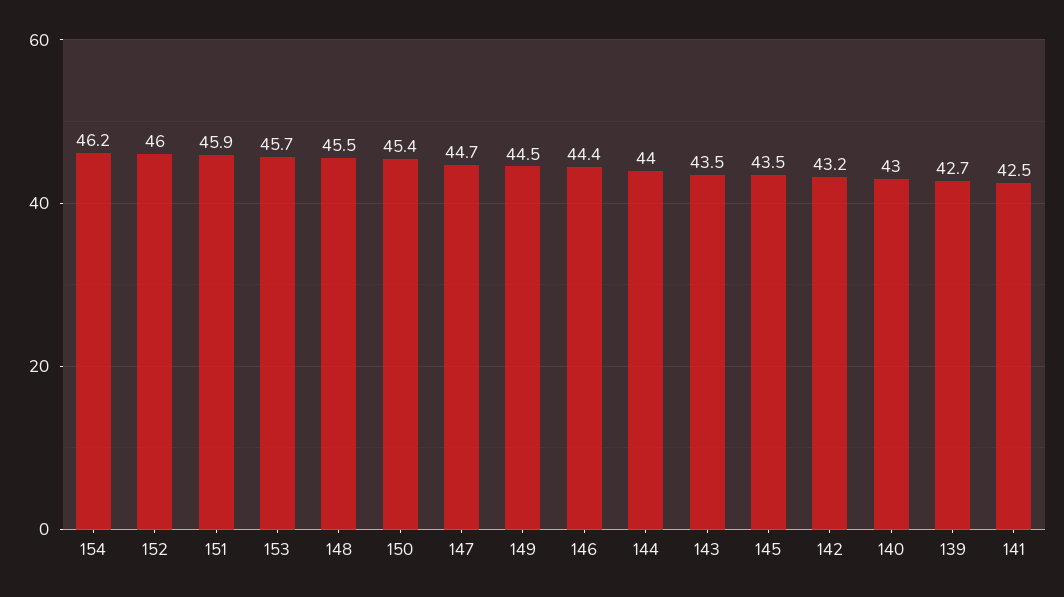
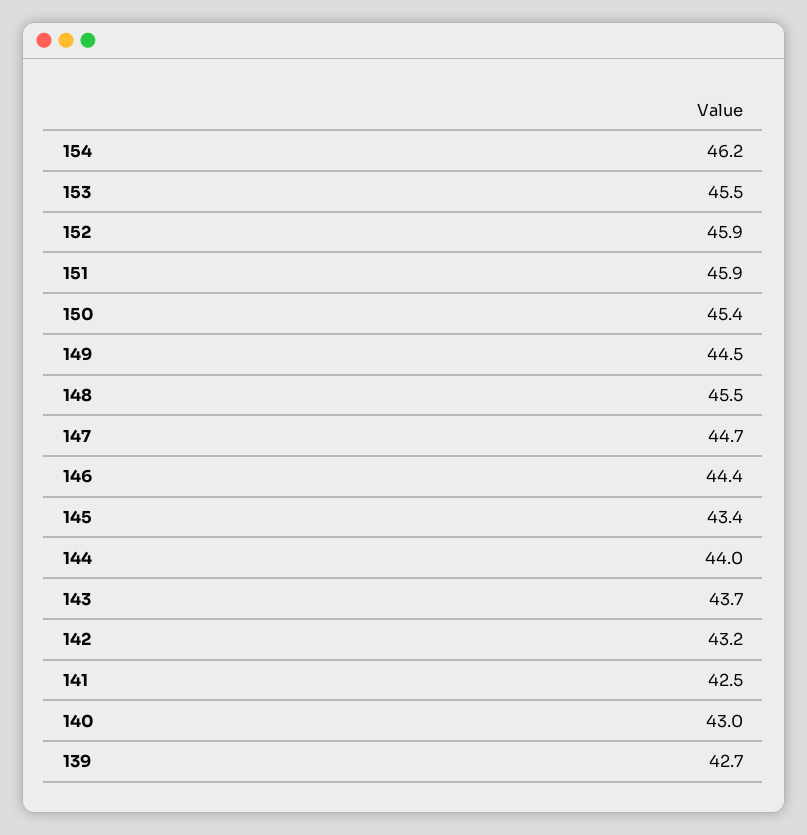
152: 46 -> 45.9
153: 45.7 -> 45.5
143: 43.5 -> 43.7
145: 43.5 -> 43.4

